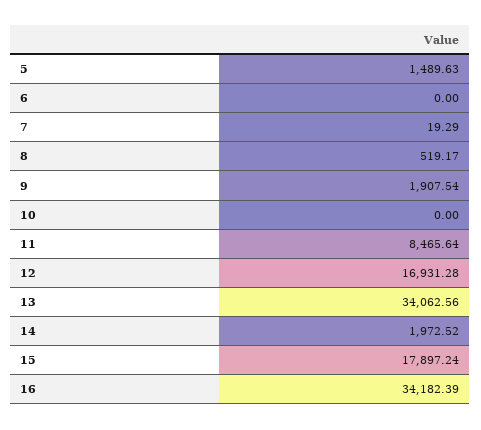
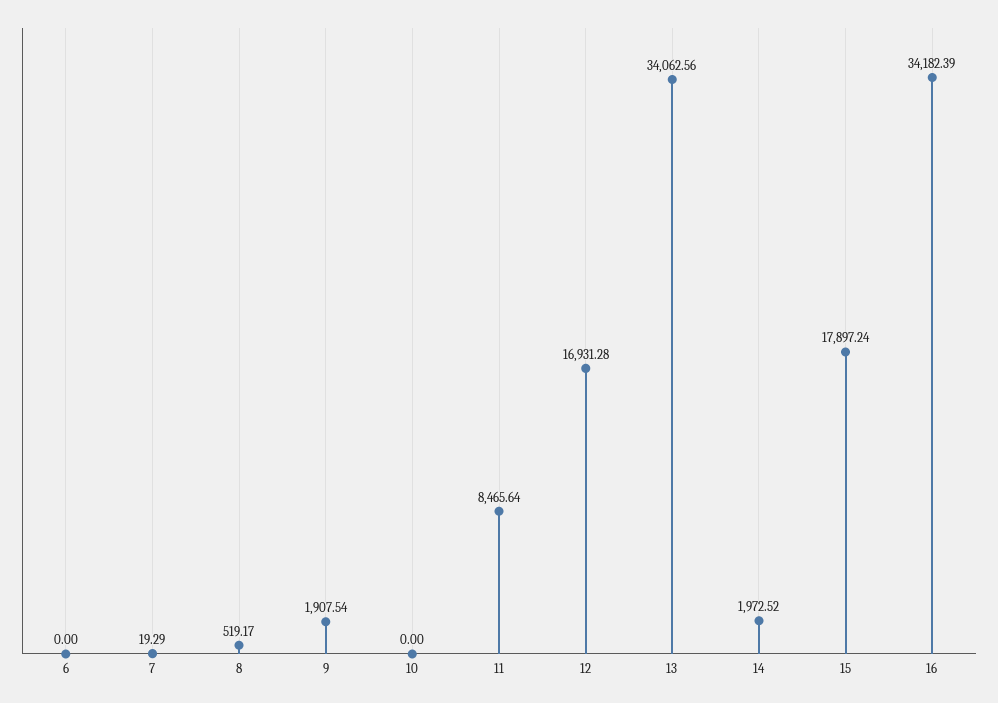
5: 1489.63 -> none

